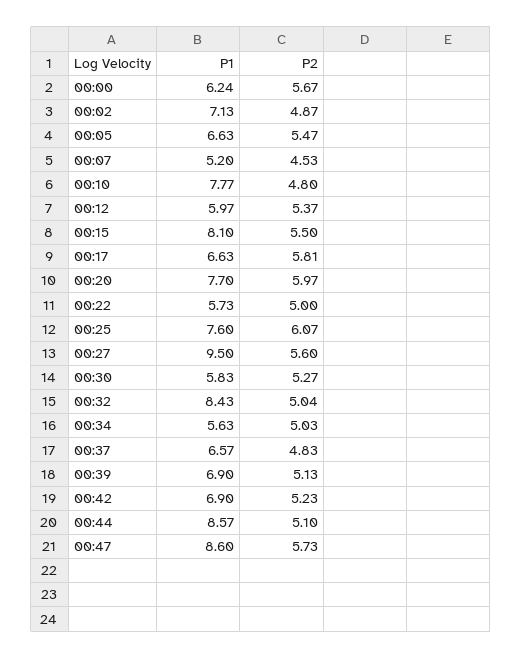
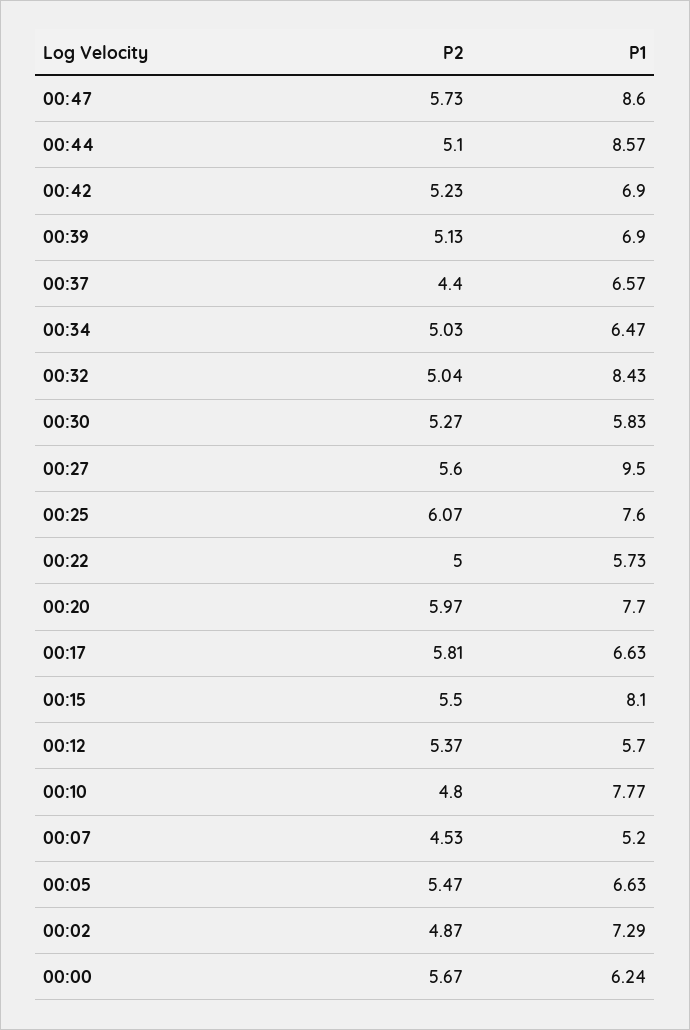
P1, 00:02: 7.13 -> 7.29
P1, 00:12: 5.97 -> 5.7
P1, 00:34: 5.63 -> 6.47
P2, 00:37: 4.83 -> 4.4

